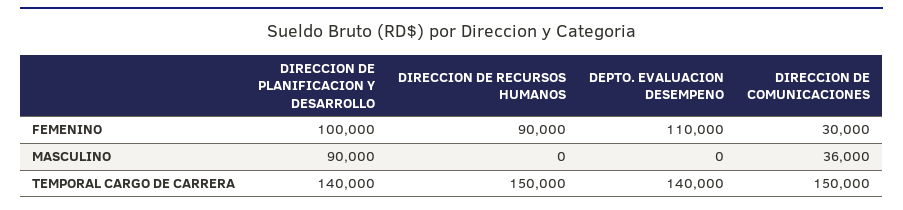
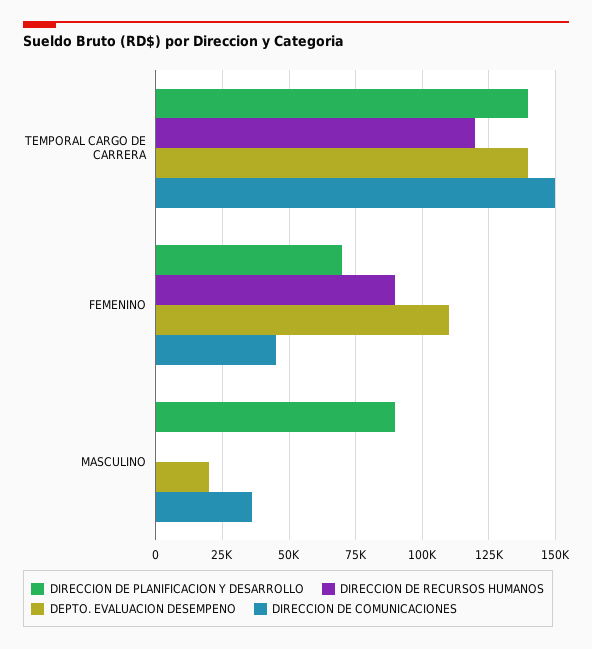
DIRECCION DE PLANIFICACION Y DESARROLLO, FEMENINO: 100000 -> 70000
DIRECCION DE COMUNICACIONES, FEMENINO: 30000 -> 45000
DEPTO. EVALUACION DESEMPENO, MASCULINO: 0 -> 20000
DIRECCION DE RECURSOS HUMANOS, TEMPORAL CARGO DE CARRERA: 150000 -> 120000

